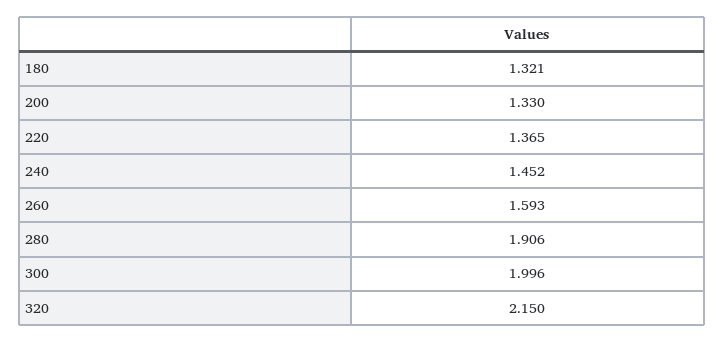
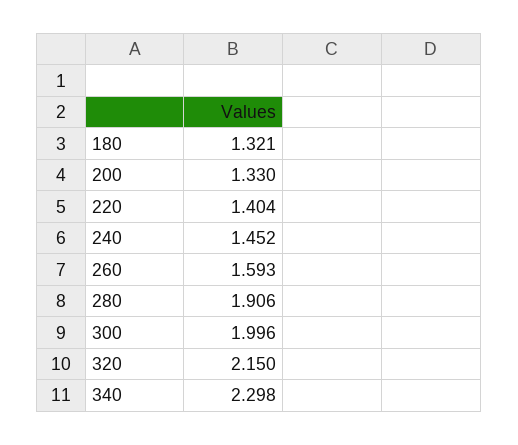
220: 1.365 -> 1.404
340: none -> 2.298

